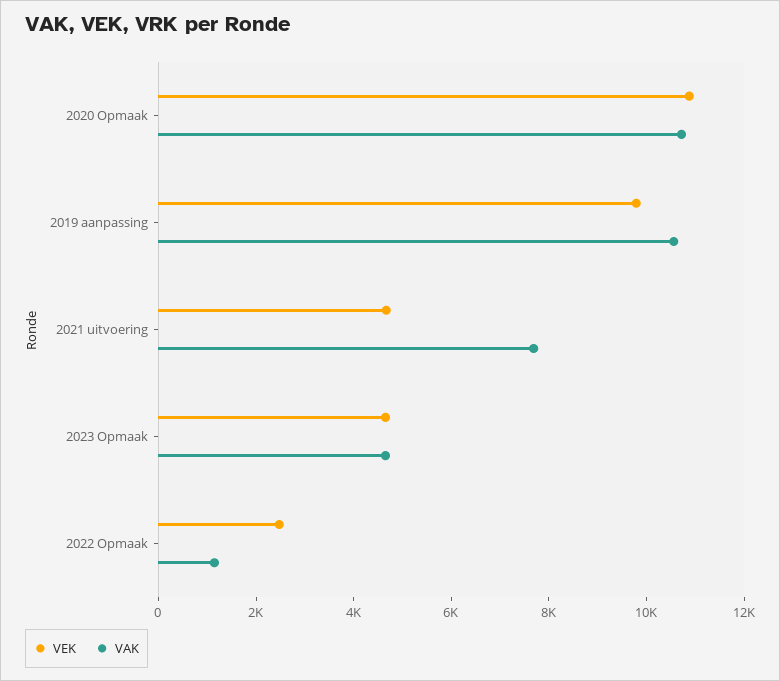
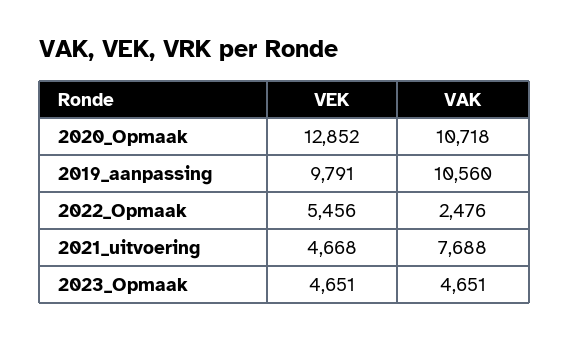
VEK, 2020 Opmaak: 11000 -> 12852
VEK, 2022 Opmaak: 2500 -> 5456
VAK, 2022 Opmaak: 1000 -> 2476

